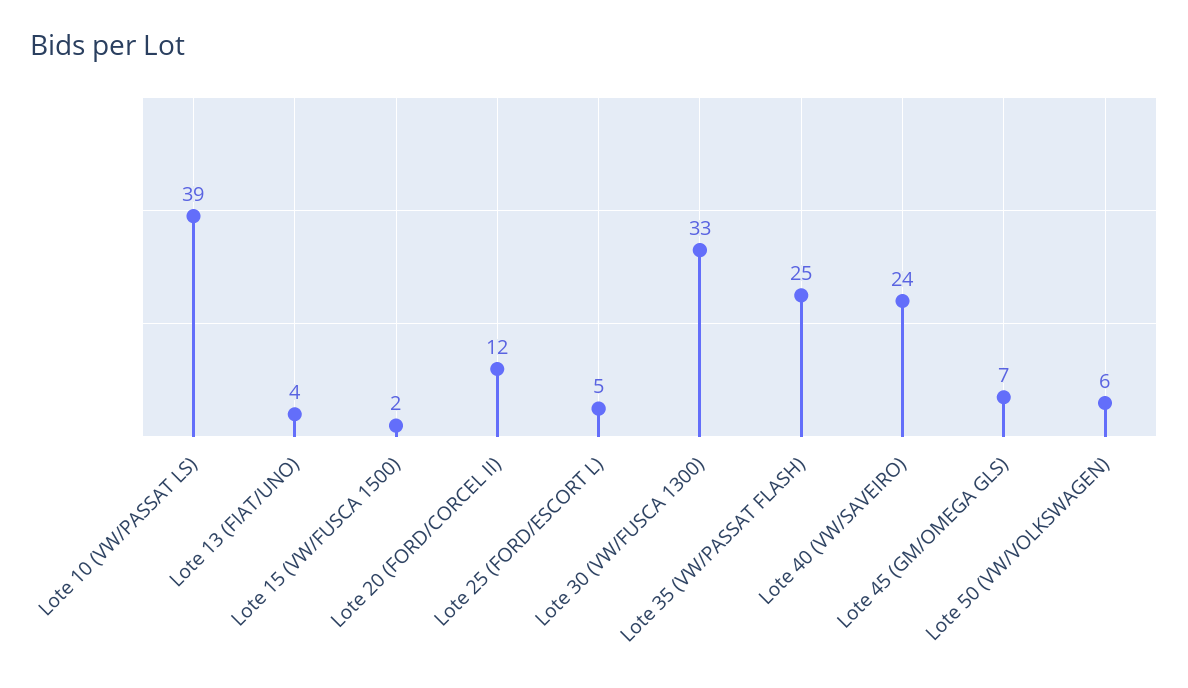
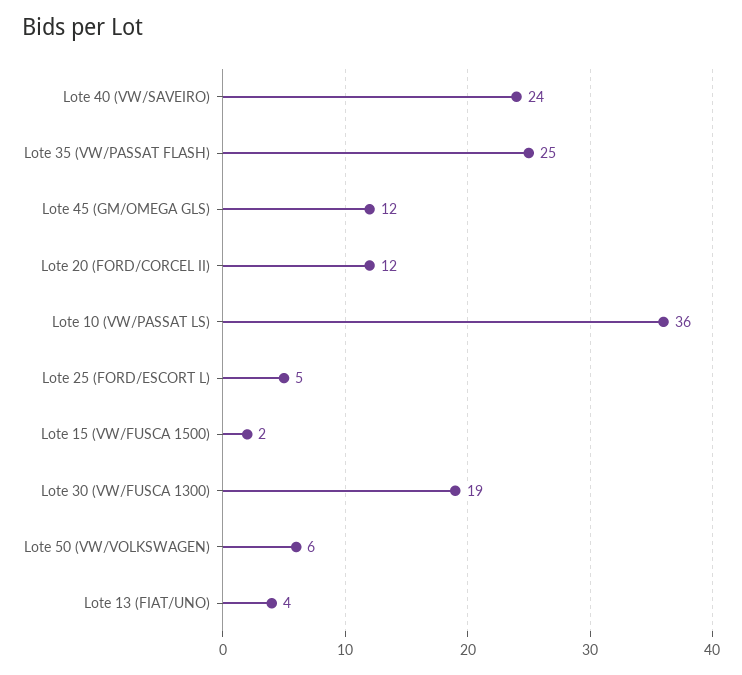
Lote 10 (VW/PASSAT LS): 39 -> 36
Lote 30 (VW/FUSCA 1300): 33 -> 19
Lote 45 (GM/OMEGA GLS): 7 -> 12

